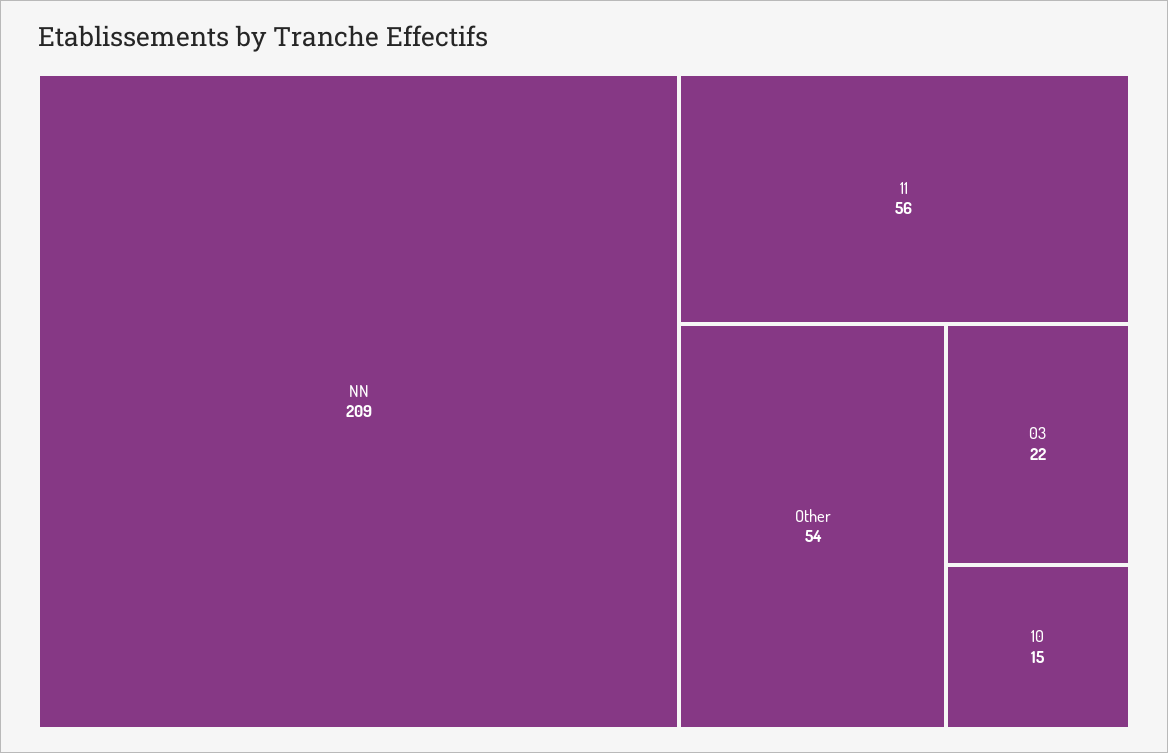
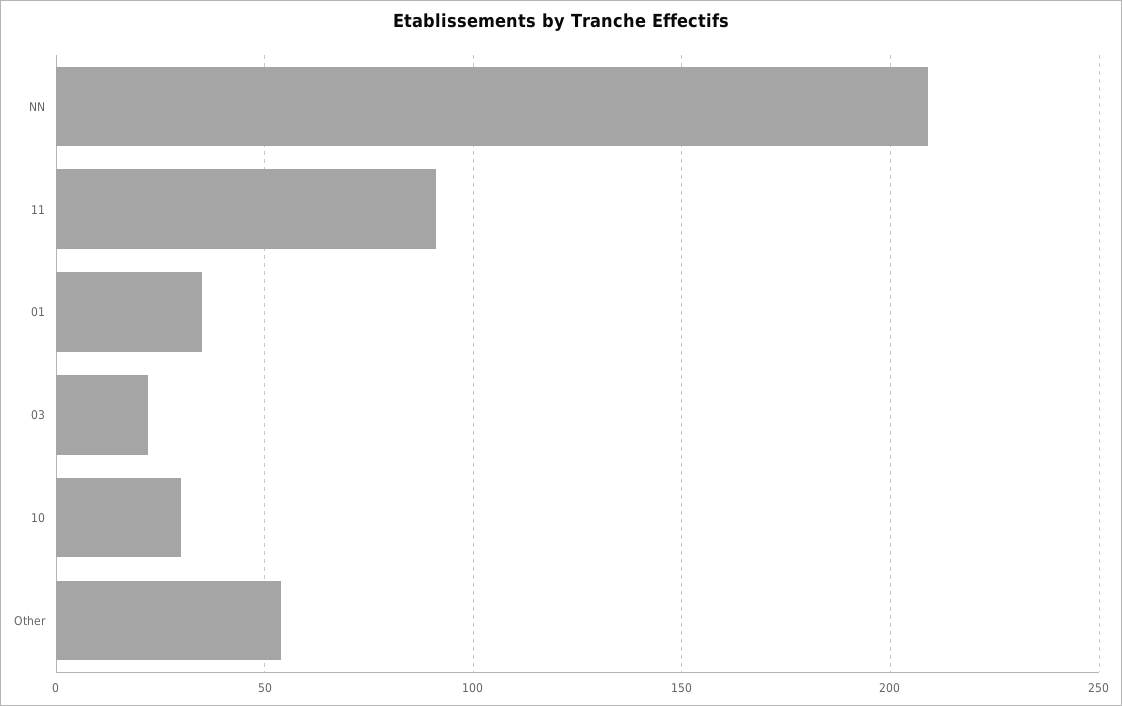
11: 56 -> 90
10: 15 -> 30
01: none -> 35

